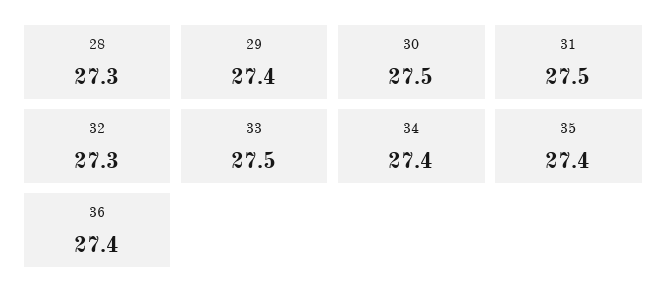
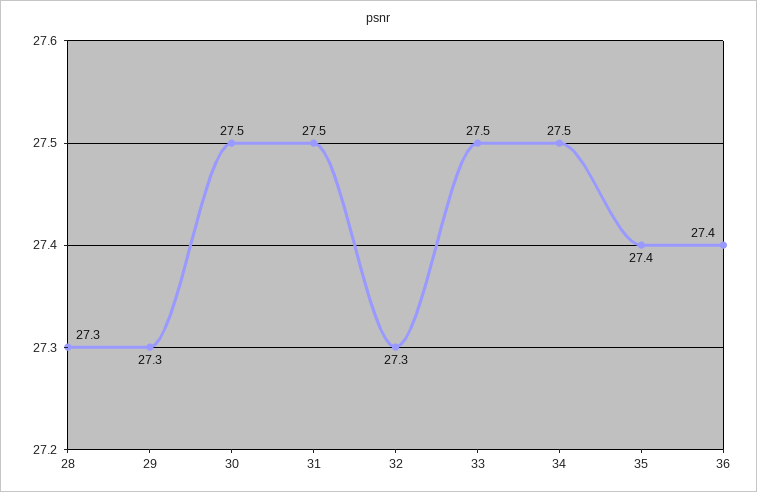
29: 27.4 -> 27.3
34: 27.4 -> 27.5

